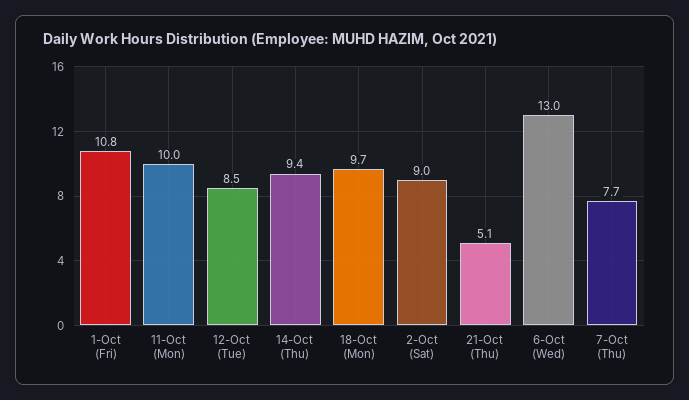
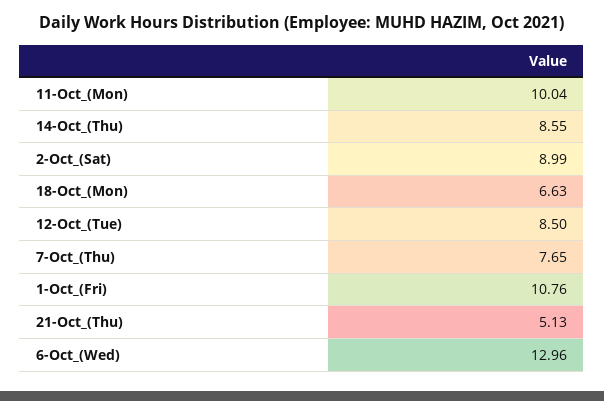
14-Oct (Thu): 9.4 -> 8.55
18-Oct (Mon): 9.7 -> 6.63

